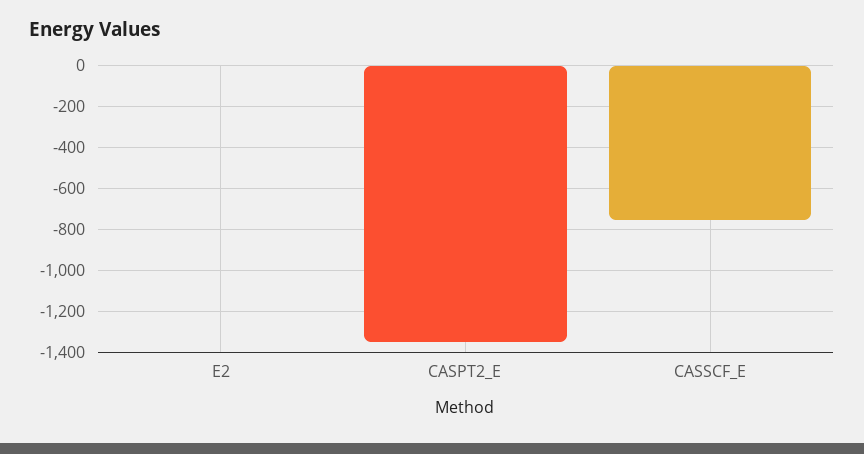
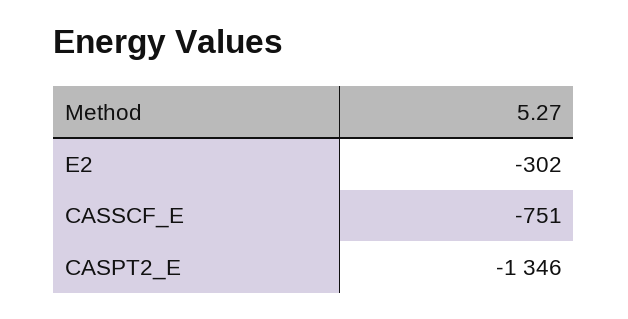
E2: 0 -> -302

